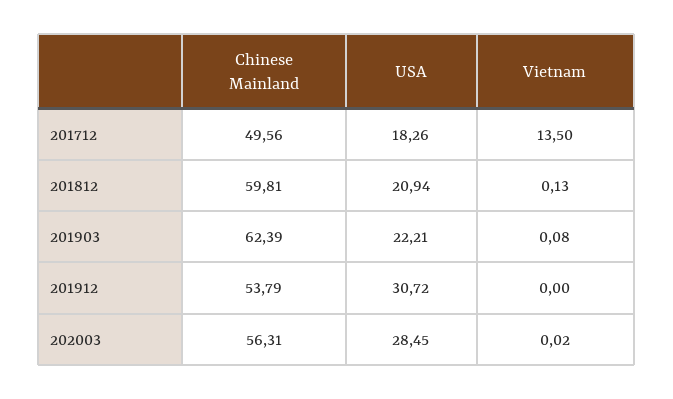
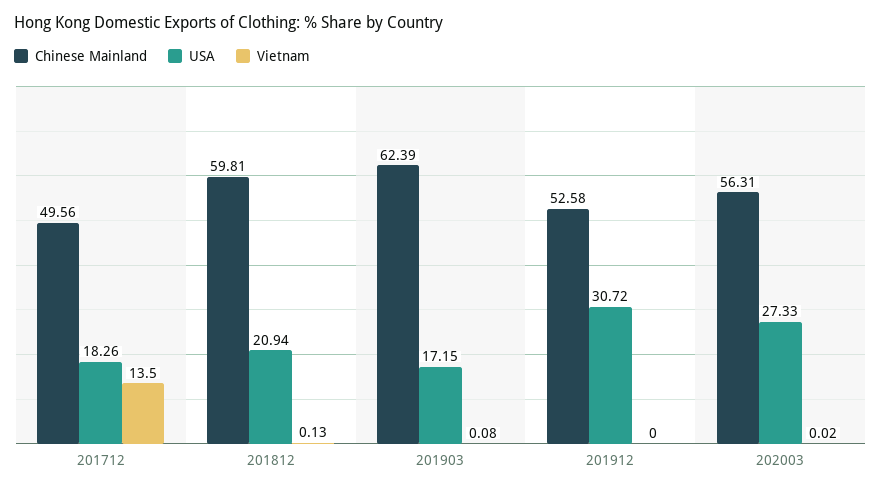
USA, 201903: 22.21 -> 17.15
Chinese Mainland, 201912: 53.79 -> 52.58
USA, 202003: 28.45 -> 27.33

